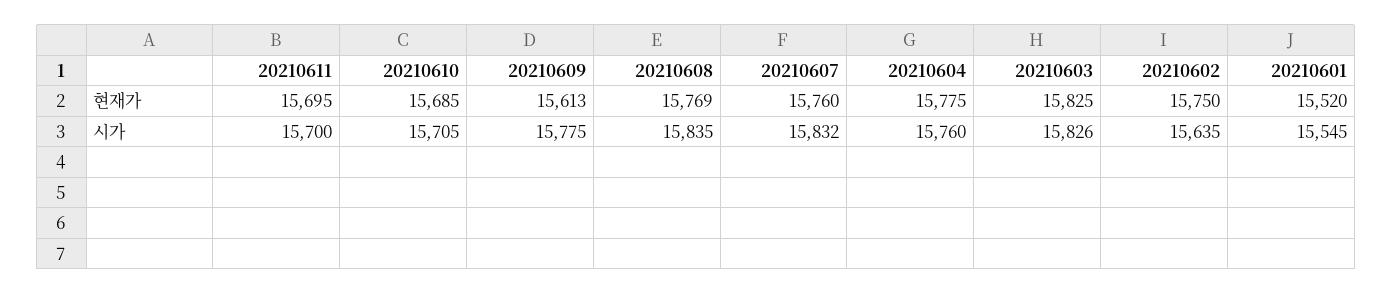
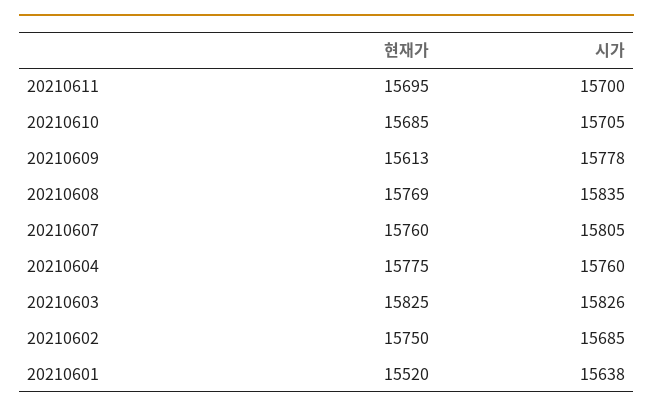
20210609, 시가: 15775 -> 15778
20210607, 시가: 15832 -> 15805
20210602, 시가: 15635 -> 15685
20210601, 시가: 15545 -> 15638

